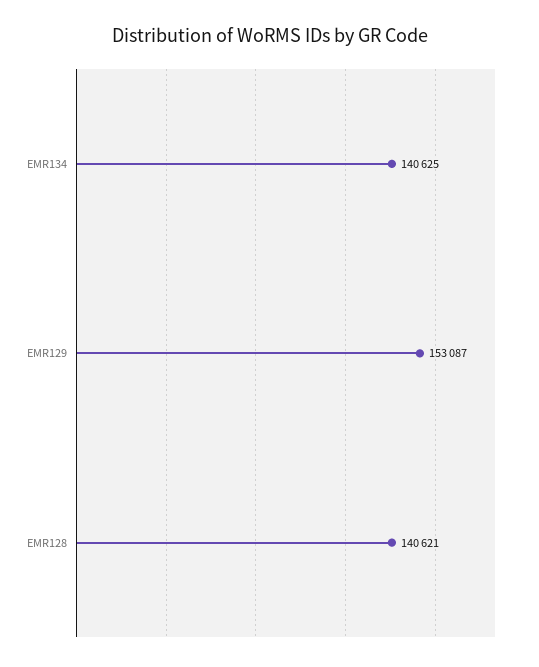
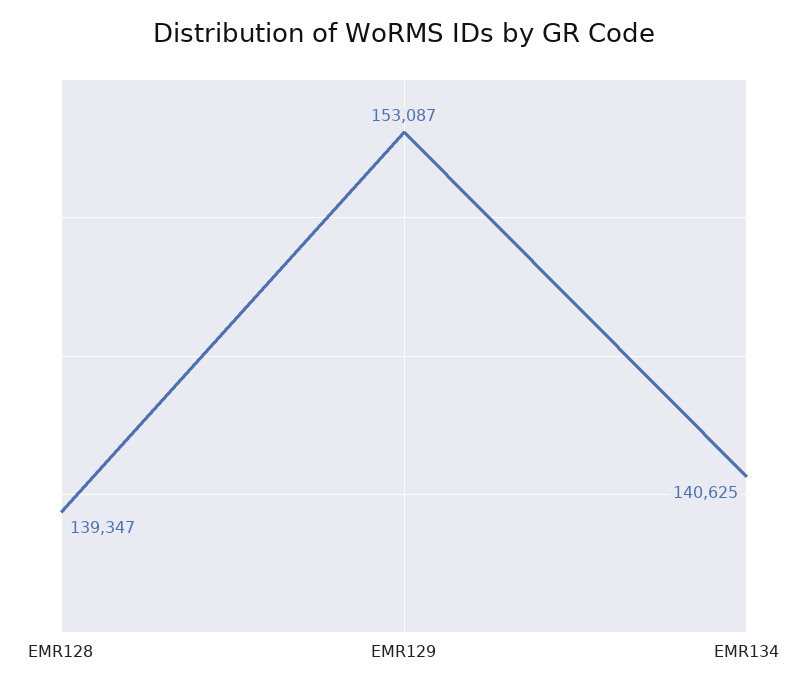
EMR128: 140621 -> 139347

